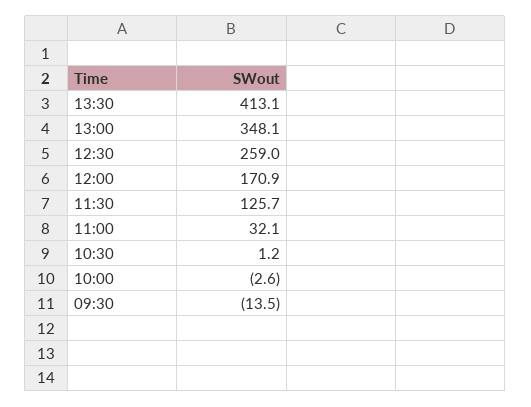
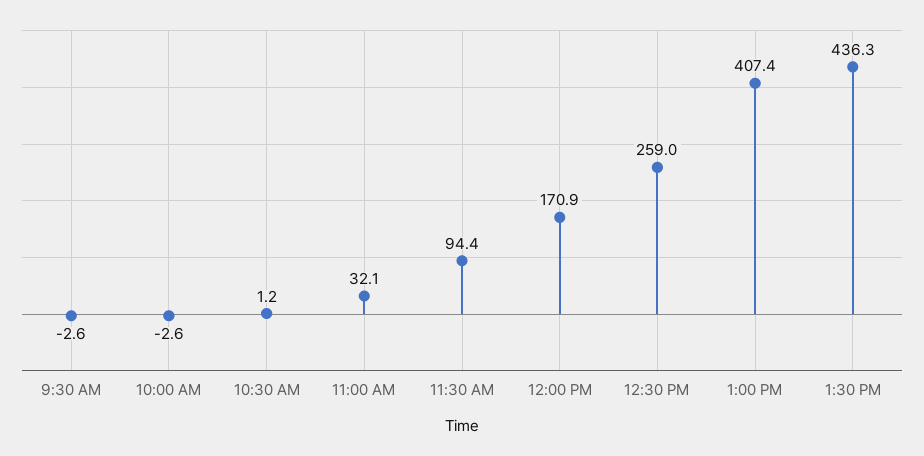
13:30: 413.1 -> 436.3
13:00: 348.1 -> 407.4
11:30: 125.7 -> 94.4
09:30: -13.5 -> -2.6

